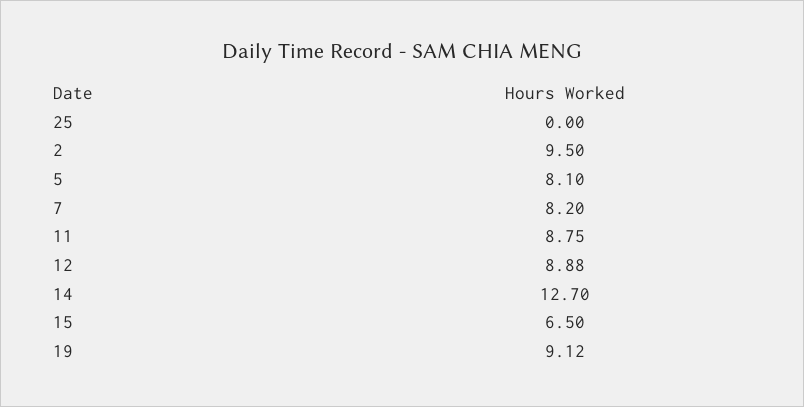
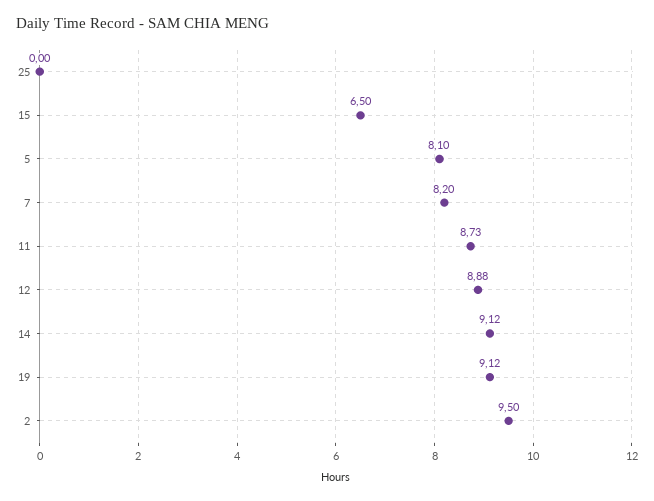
11: 8.75 -> 8.73
14: 12.7 -> 9.12

